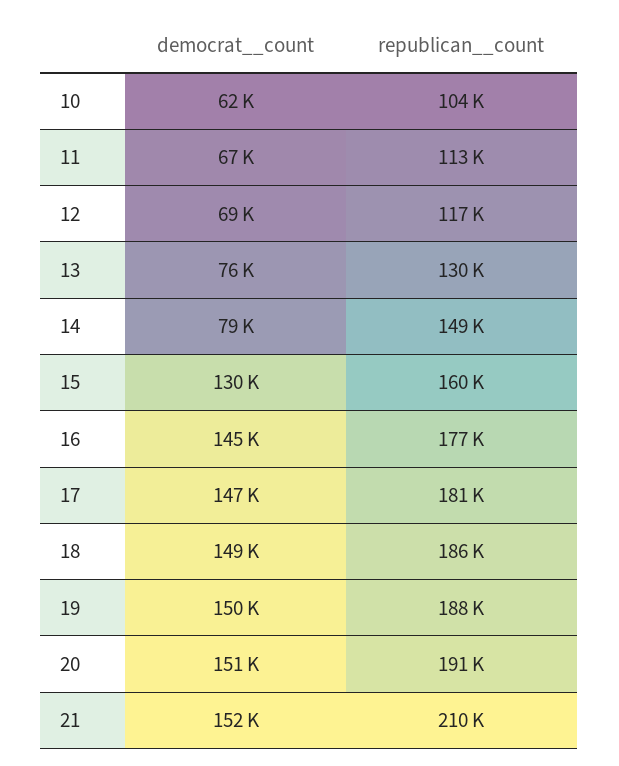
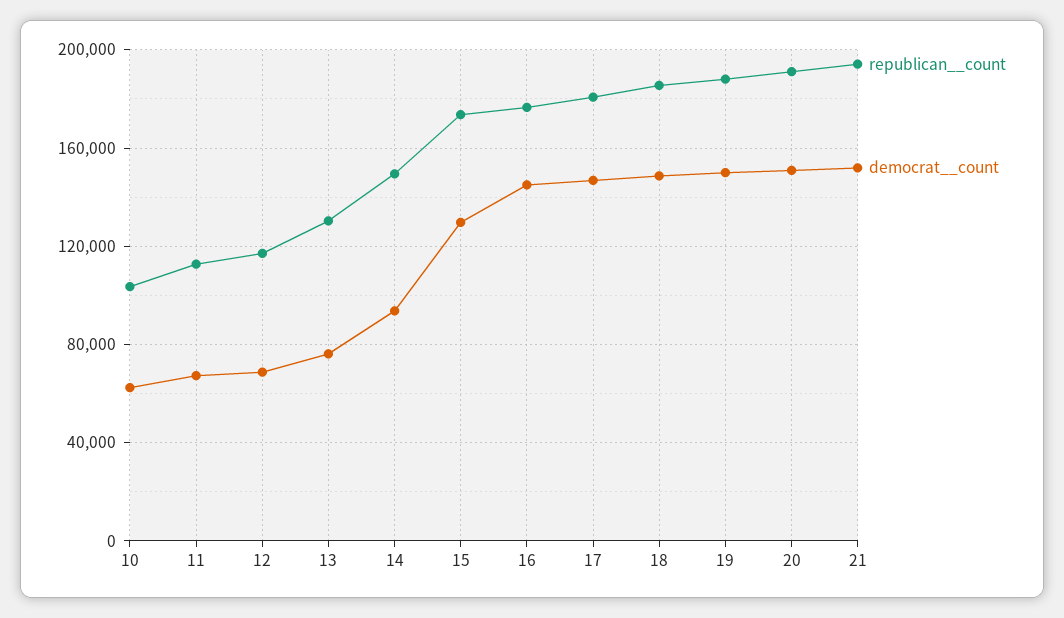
democrat__count, 14: 79000 -> 95000
republican__count, 15: 160000 -> 175000
republican__count, 21: 210000 -> 195000

